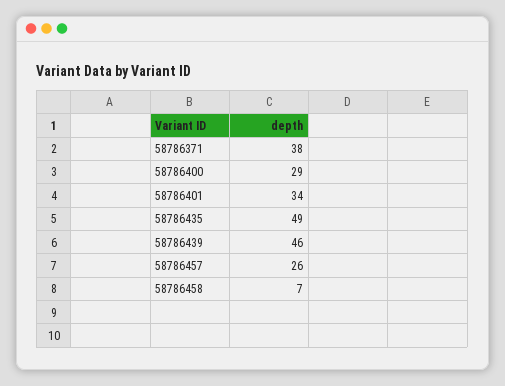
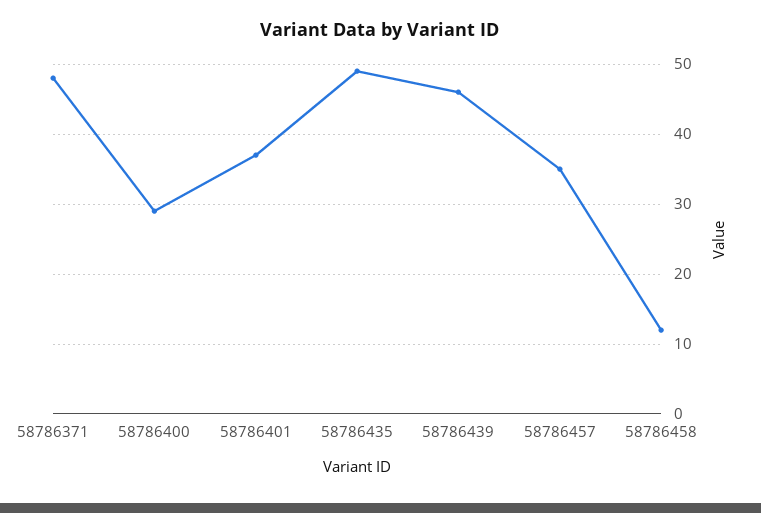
58786371: 38 -> 48
58786401: 34 -> 37
58786457: 26 -> 35
58786458: 7 -> 12

